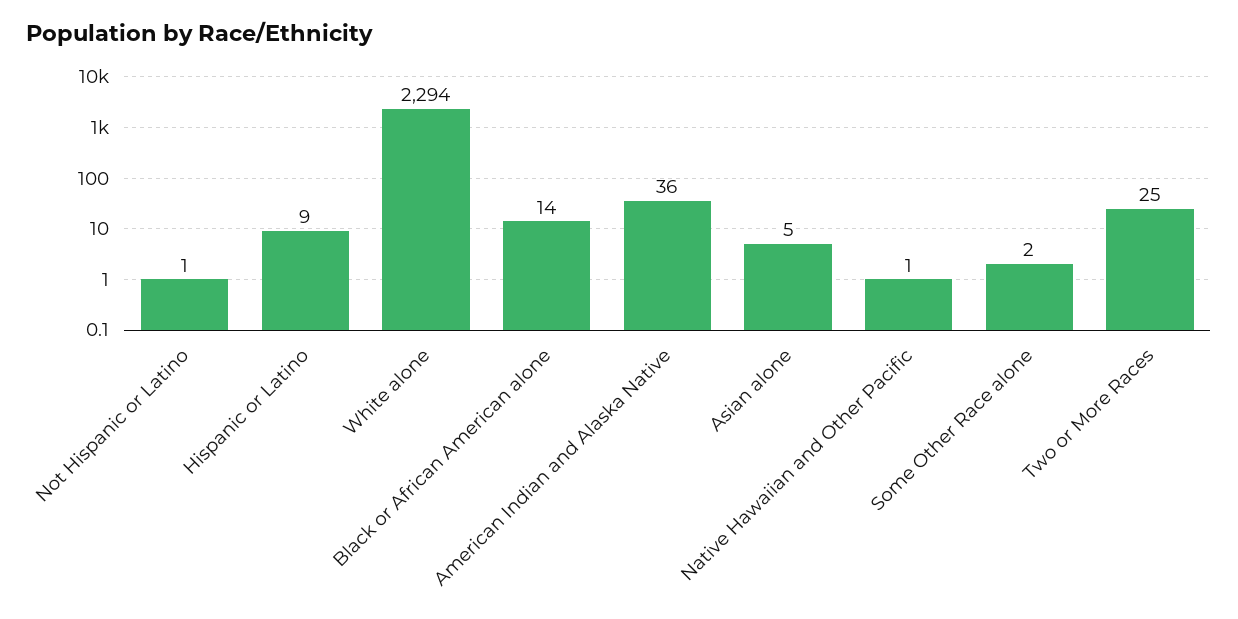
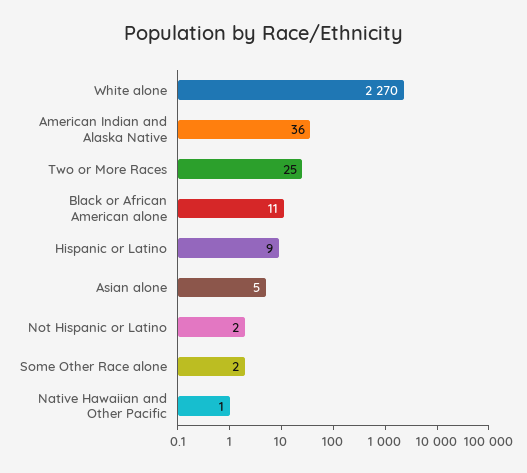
Not Hispanic or Latino: 1 -> 2
White alone: 2294 -> 2270
Black or African American alone: 14 -> 11

